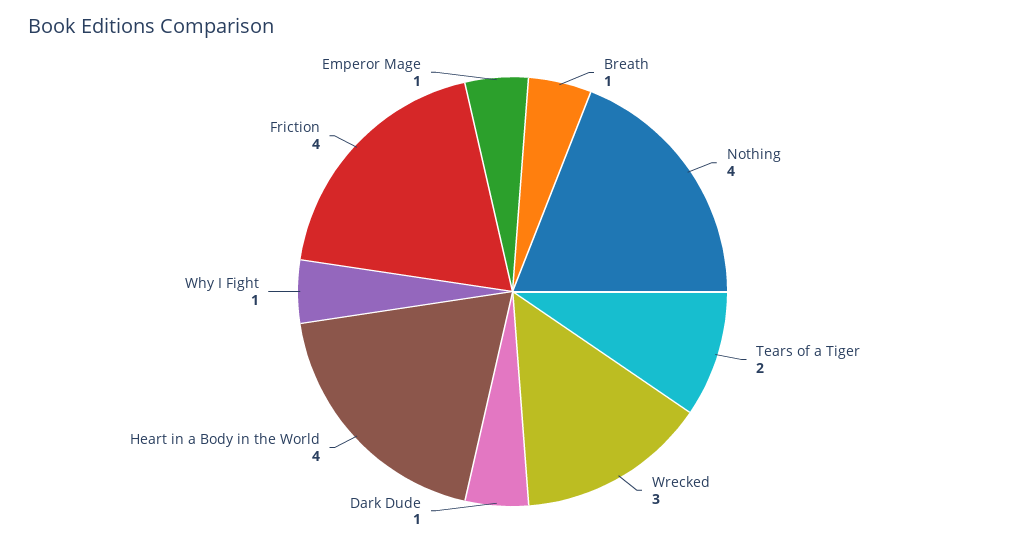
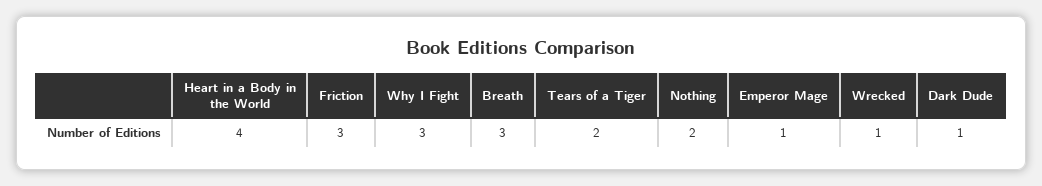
Breath: 1 -> 3
Nothing: 4 -> 2
Wrecked: 3 -> 1
Why I Fight: 1 -> 3
Friction: 4 -> 3

